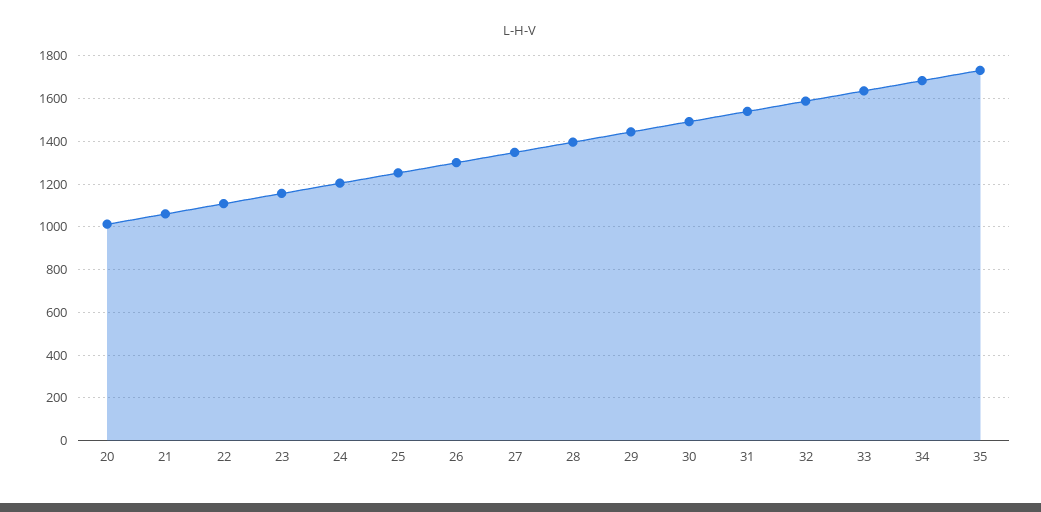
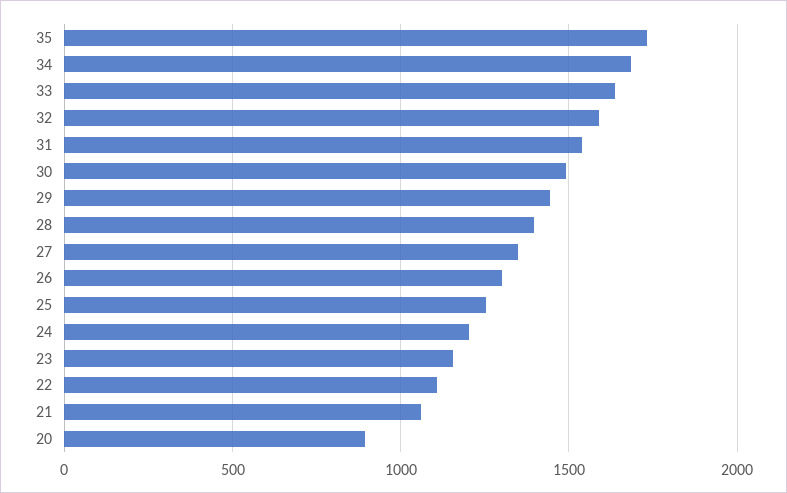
20: 1000 -> 900

